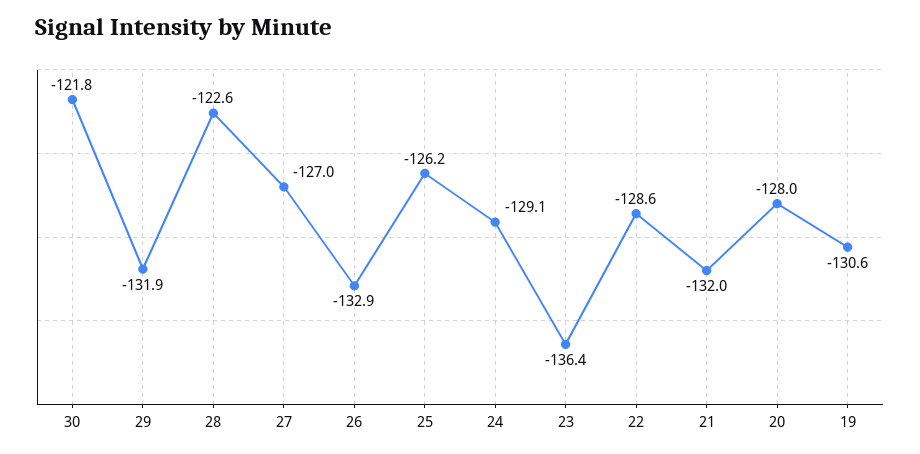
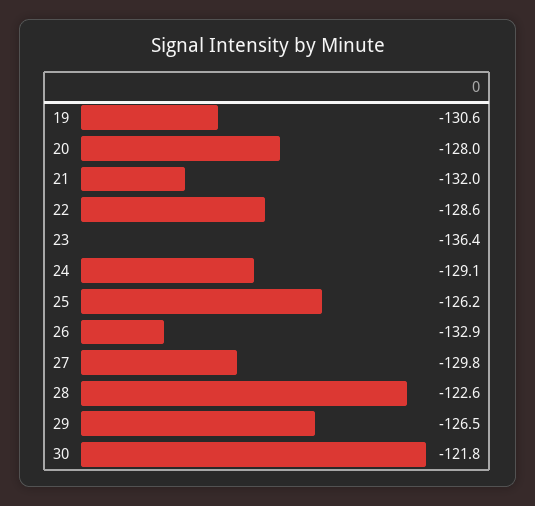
29: -131.9 -> -126.5
27: -127 -> -129.8

